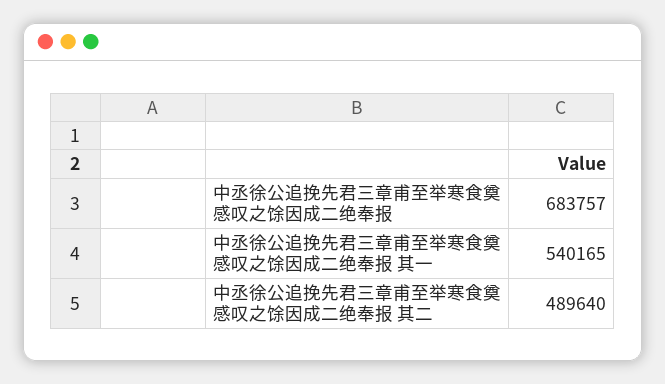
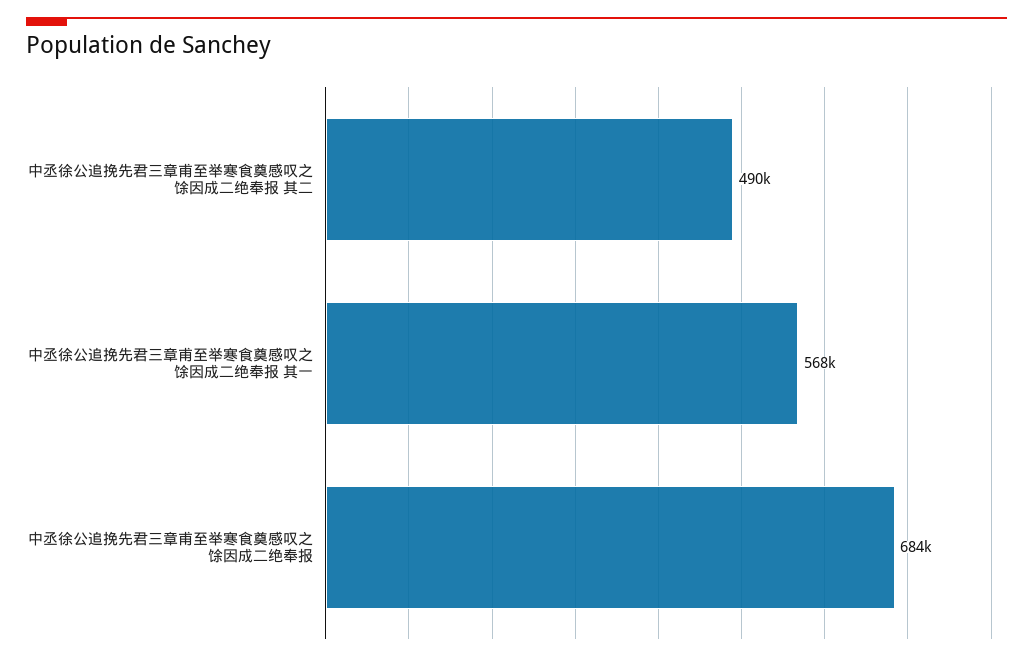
中丞徐公追挽先君三章甫至举寒食奠感叹之馀因成二绝奉报 其一: 540165 -> 568000

